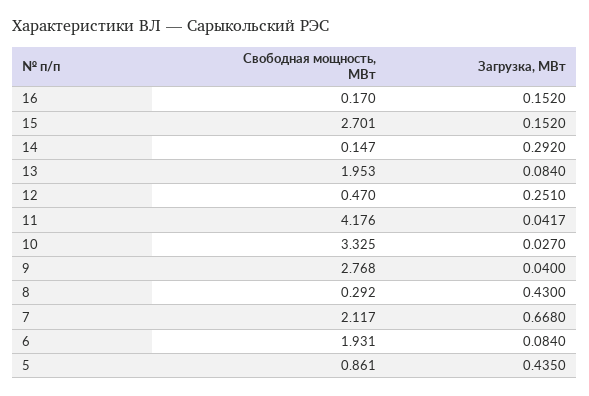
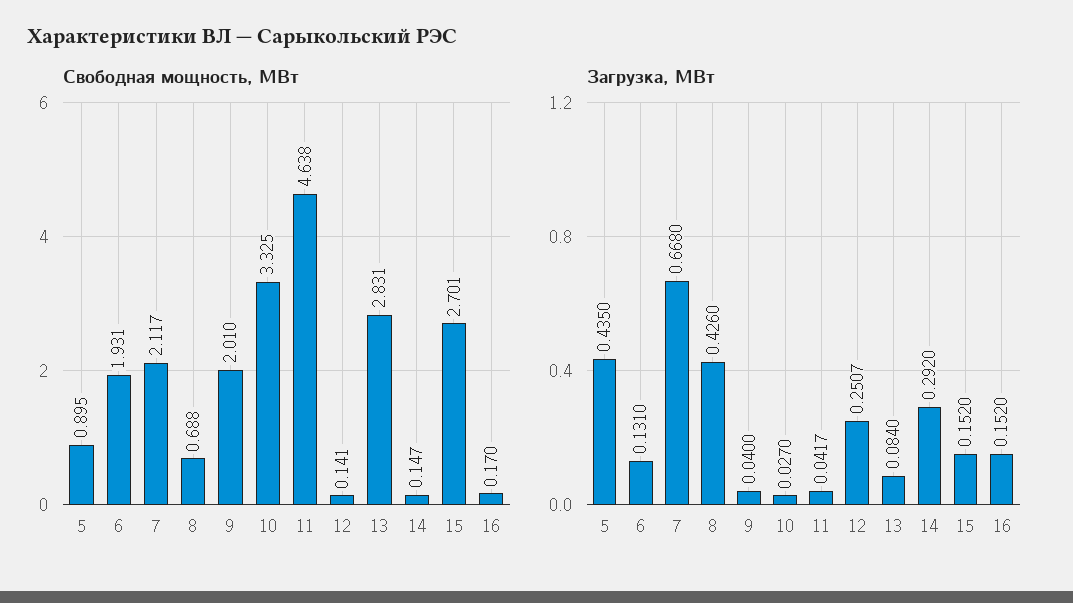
Свободная мощность, МВт, 13: 1.953 -> 2.831
Свободная мощность, МВт, 12: 0.47 -> 0.141
Загрузка, МВт, 12: 0.251 -> 0.2507
Свободная мощность, МВт, 11: 4.176 -> 4.638
Свободная мощность, МВт, 9: 2.768 -> 2.01
Свободная мощность, МВт, 8: 0.292 -> 0.688
Загрузка, МВт, 8: 0.43 -> 0.426
Загрузка, МВт, 6: 0.084 -> 0.131
Свободная мощность, МВт, 5: 0.861 -> 0.895

